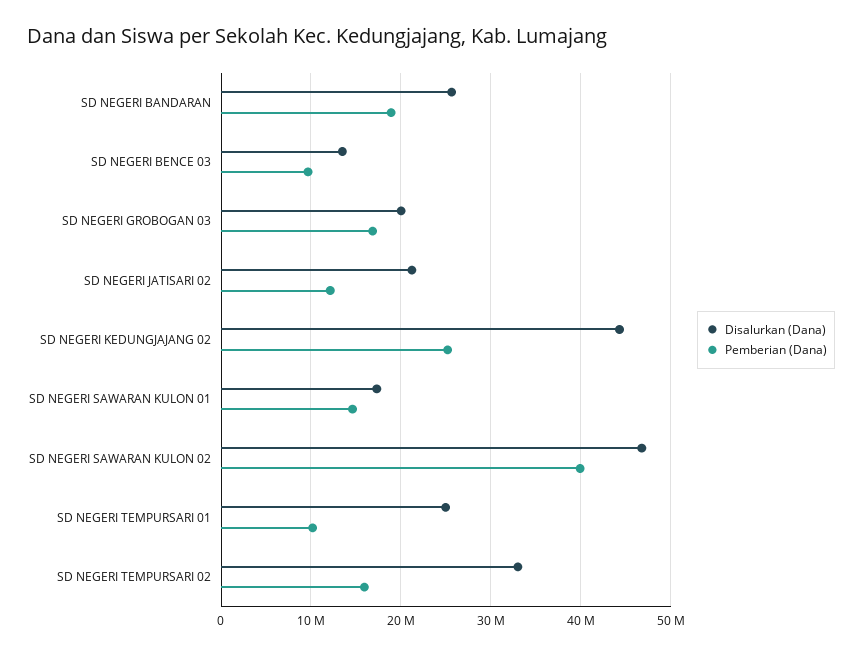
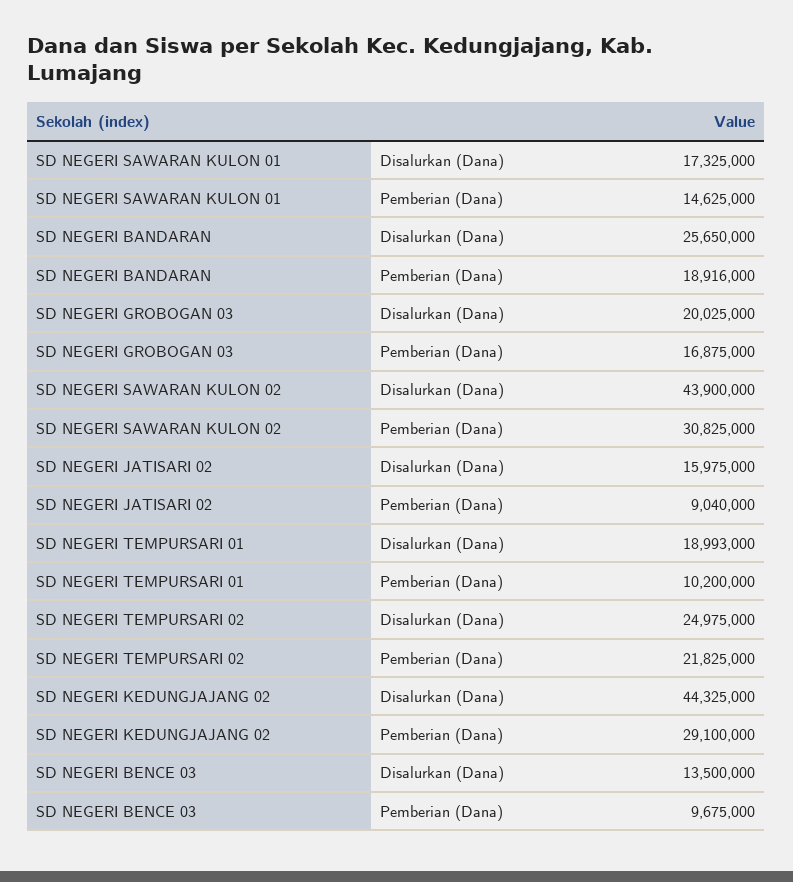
Disalurkan (Dana), SD NEGERI JATISARI 02: 21000000 -> 15975000
Pemberian (Dana), SD NEGERI JATISARI 02: 12000000 -> 9040000
Pemberian (Dana), SD NEGERI KEDUNGJAJANG 02: 25000000 -> 29100000
Disalurkan (Dana), SD NEGERI SAWARAN KULON 02: 47000000 -> 43900000
Pemberian (Dana), SD NEGERI SAWARAN KULON 02: 40000000 -> 30825000
Disalurkan (Dana), SD NEGERI TEMPURSARI 01: 25000000 -> 18993000
Disalurkan (Dana), SD NEGERI TEMPURSARI 02: 33000000 -> 24975000
Pemberian (Dana), SD NEGERI TEMPURSARI 02: 16000000 -> 21825000

